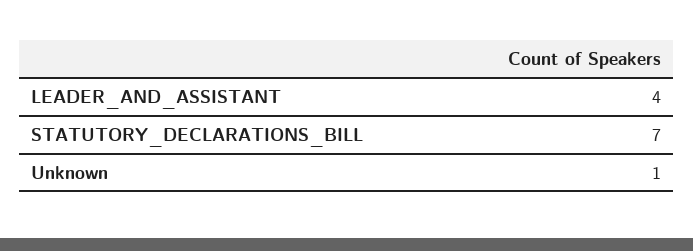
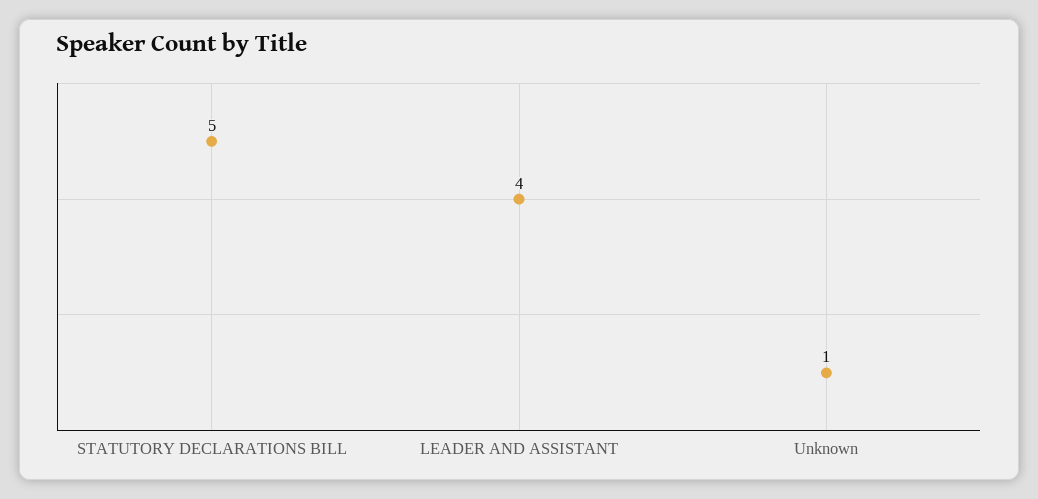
STATUTORY_DECLARATIONS_BILL: 7 -> 5

